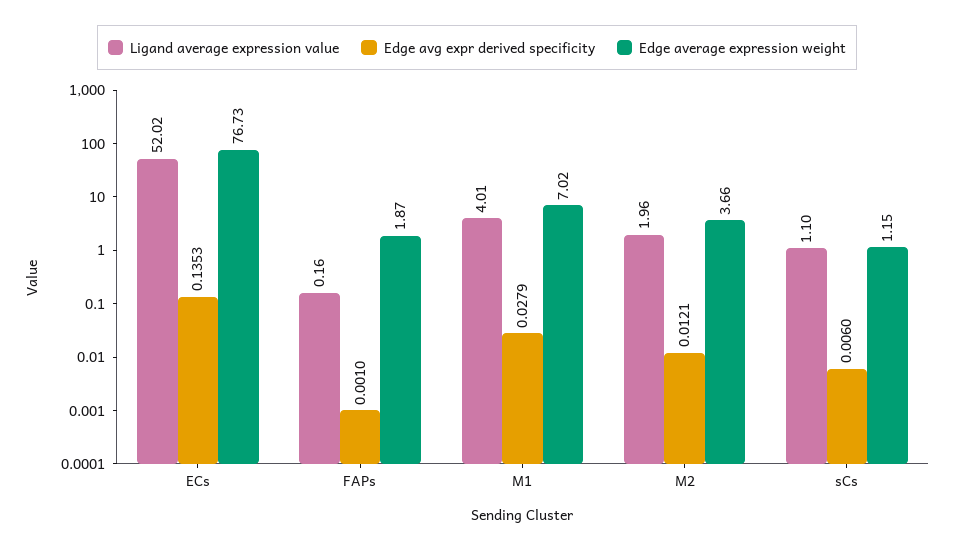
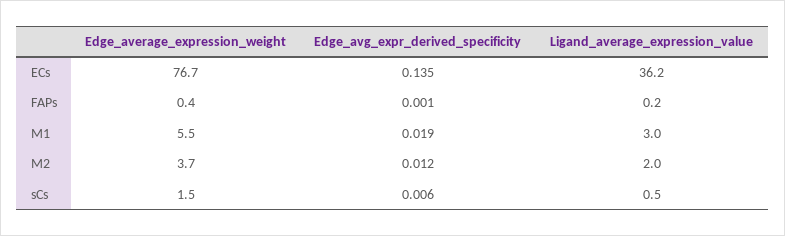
Ligand average expression value, ECs: 52.02 -> 36.2
Edge average expression weight, FAPs: 1.87 -> 0.4
Ligand average expression value, M1: 4.01 -> 3
Edge avg expr derived specificity, M1: 0.0279 -> 0.019
Edge average expression weight, M1: 7.02 -> 5.5
Ligand average expression value, sCs: 1.1 -> 0.5
Edge average expression weight, sCs: 1.15 -> 1.5

